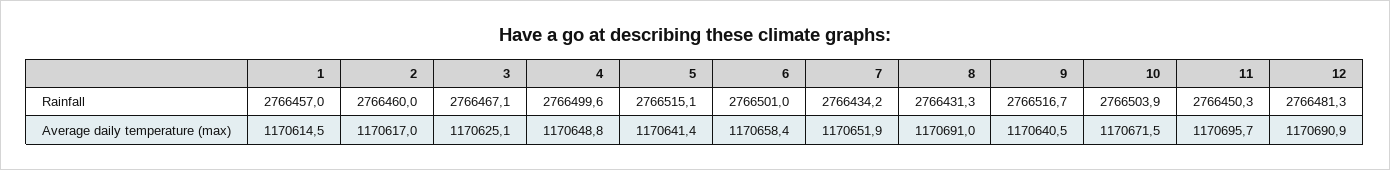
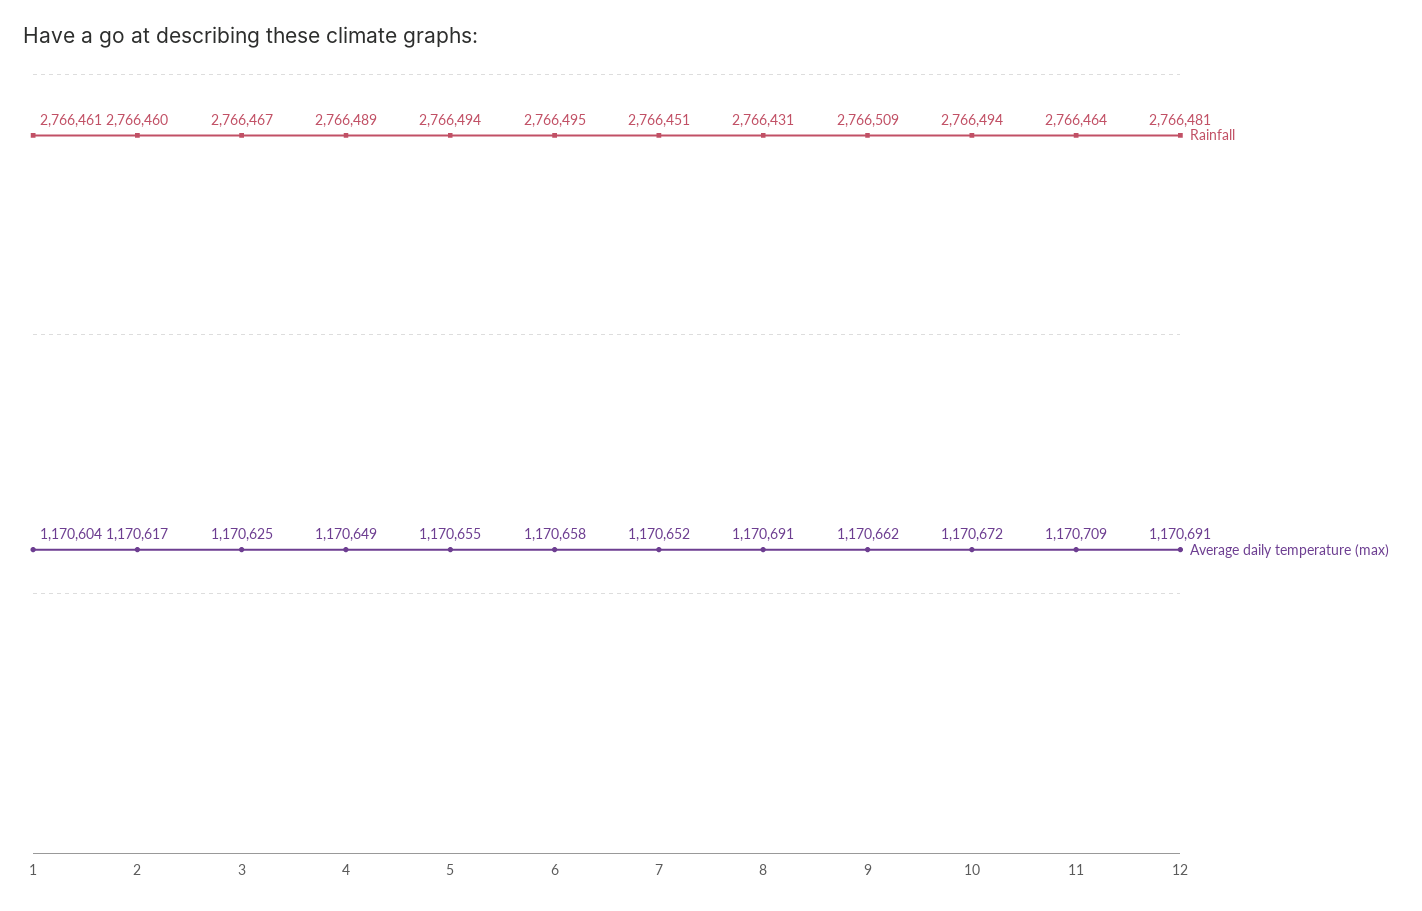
Rainfall, 1: 2766457 -> 2766461
Rainfall, 4: 2766499.6 -> 2766489
Rainfall, 5: 2766515.1 -> 2766494
Rainfall, 6: 2766501 -> 2766495
Rainfall, 7: 2766434.2 -> 2766451
Rainfall, 9: 2766516.7 -> 2766509
Rainfall, 10: 2766503.9 -> 2766494
Rainfall, 11: 2766450.3 -> 2766464
Average daily temperature (max), 1: 1170614.5 -> 1170604
Average daily temperature (max), 5: 1170641.4 -> 1170655
Average daily temperature (max), 9: 1170640.5 -> 1170662
Average daily temperature (max), 11: 1170695.7 -> 1170709

